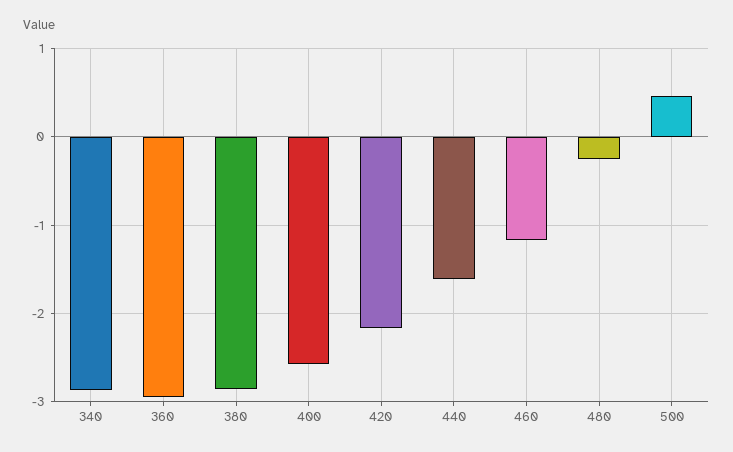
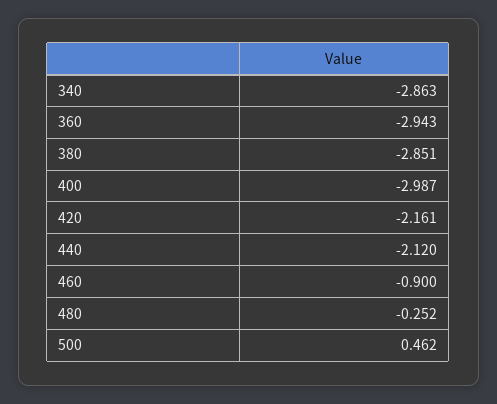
400: -2.6 -> -2.987
440: -1.6 -> -2.12
460: -1.2 -> -0.9

